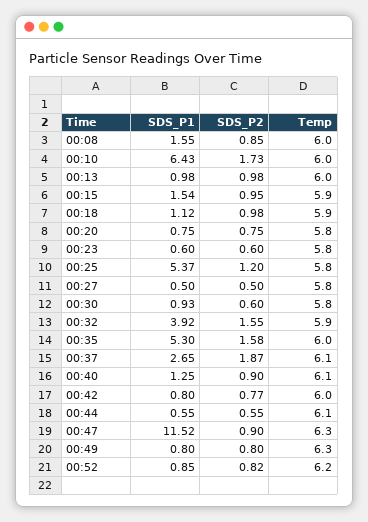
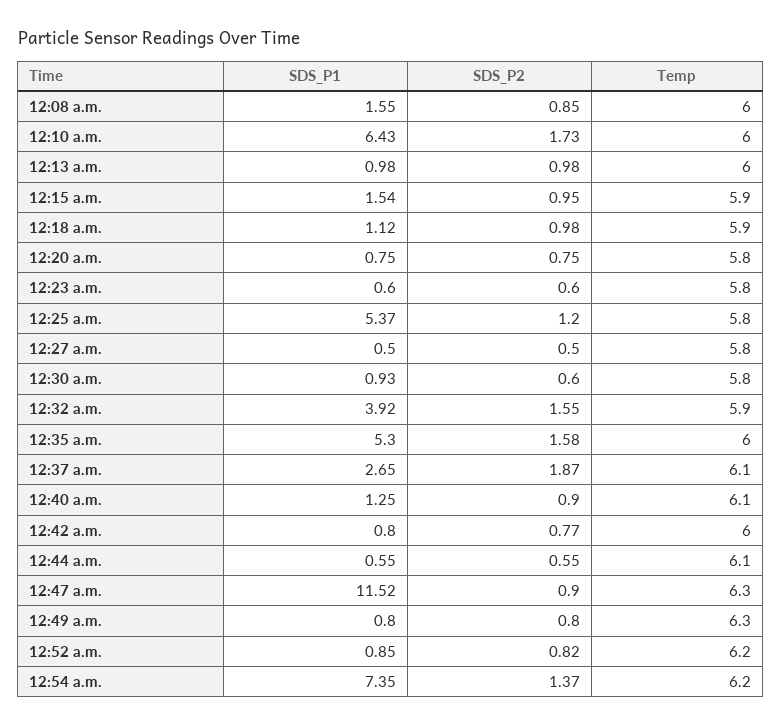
SDS_P1, 12:54 a.m.: none -> 7.35
SDS_P2, 12:54 a.m.: none -> 1.37
Temp, 12:54 a.m.: none -> 6.2

